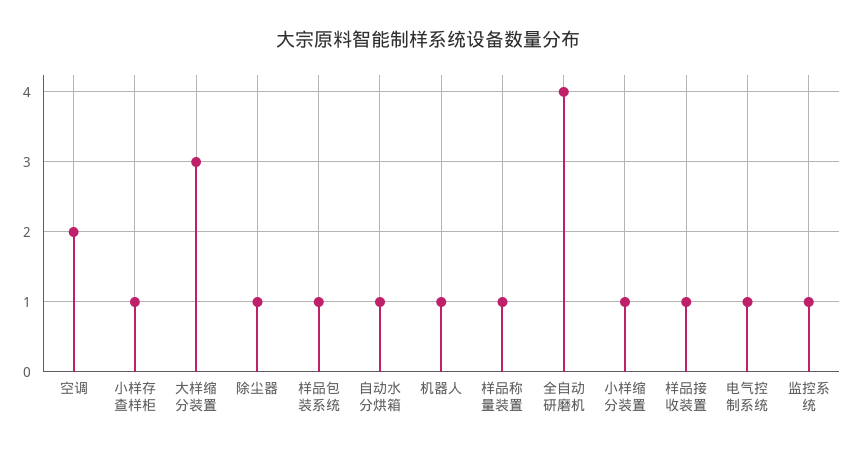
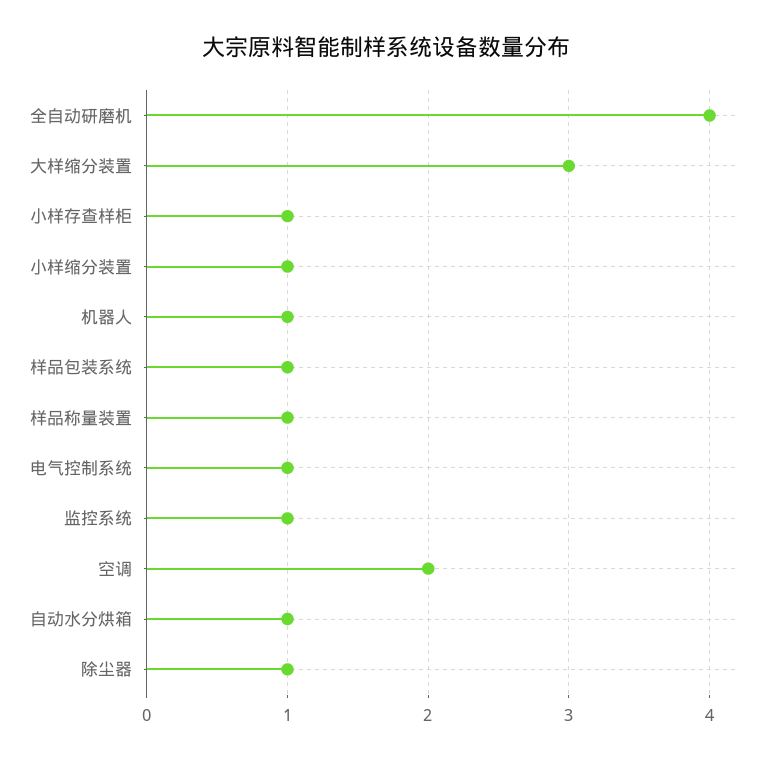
样品接收装置: 1 -> none

